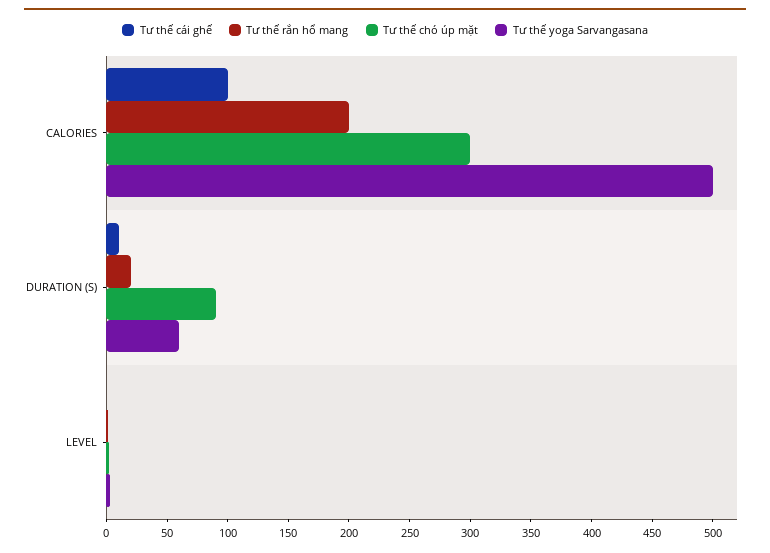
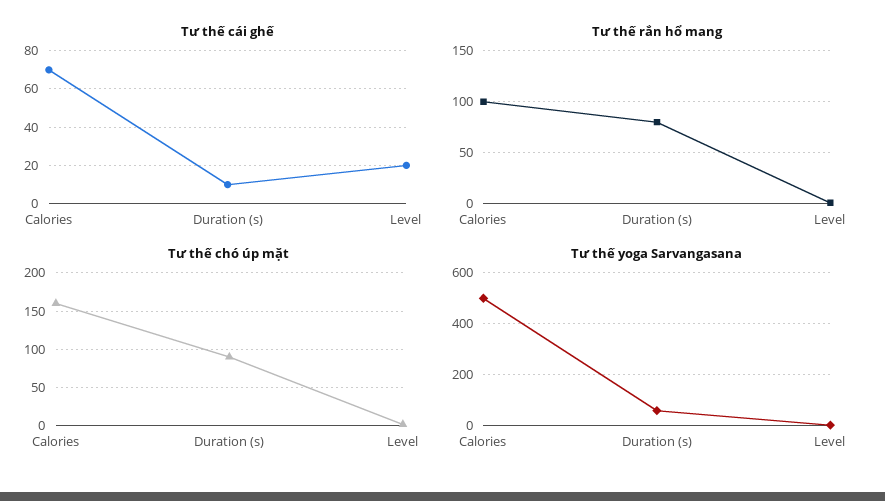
Tư thế cái ghế, CALORIES: 100 -> 70
Tư thế rắn hổ mang, CALORIES: 200 -> 100
Tư thế chó úp mặt, CALORIES: 300 -> 160
Tư thế rắn hổ mang, DURATION (S): 20 -> 80
Tư thế cái ghế, LEVEL: 0 -> 20

